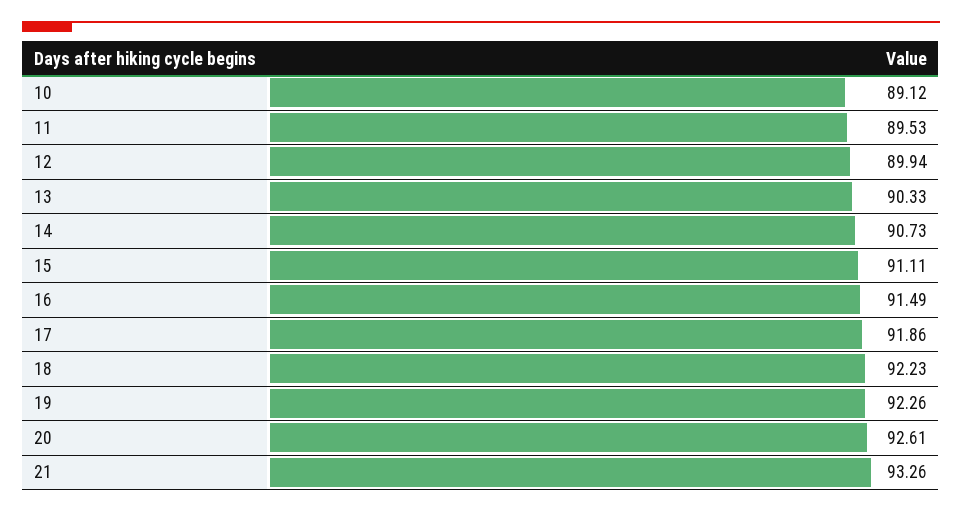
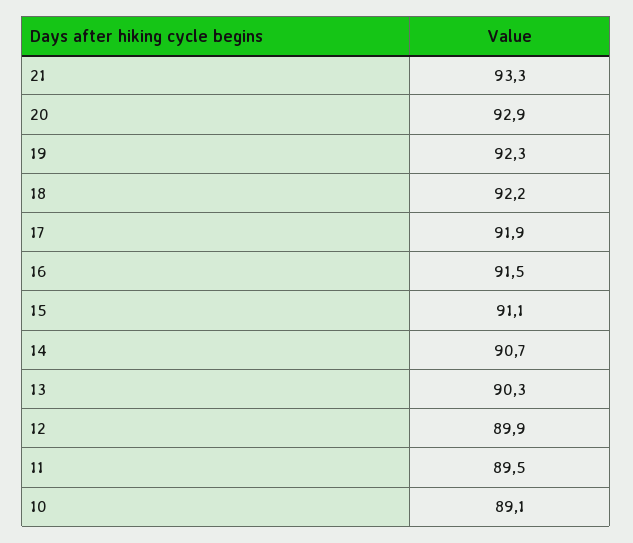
20: 92.61 -> 92.9

